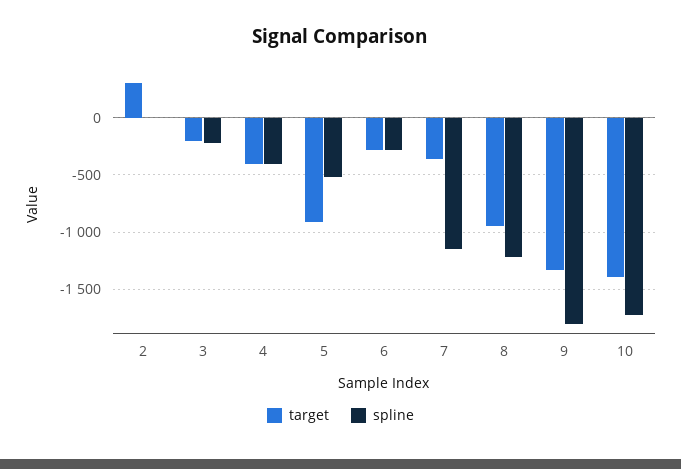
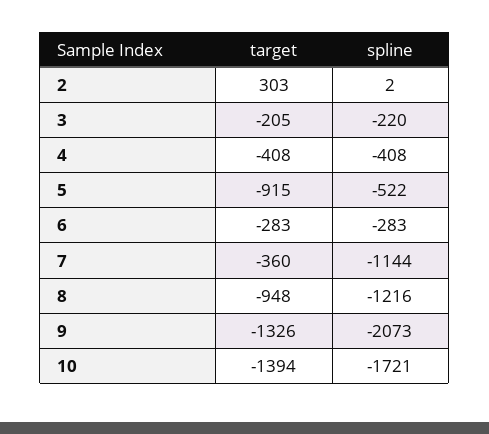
spline, 9: -1800 -> -2073

